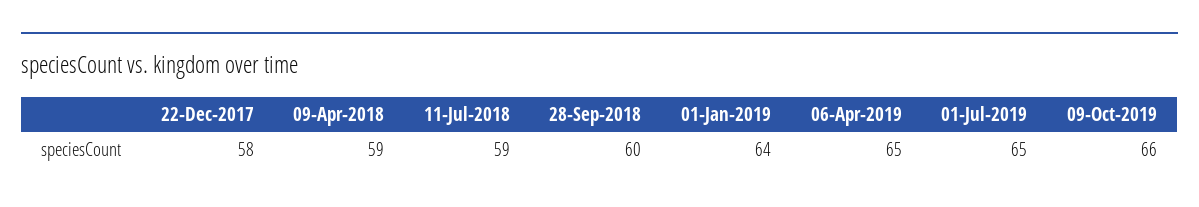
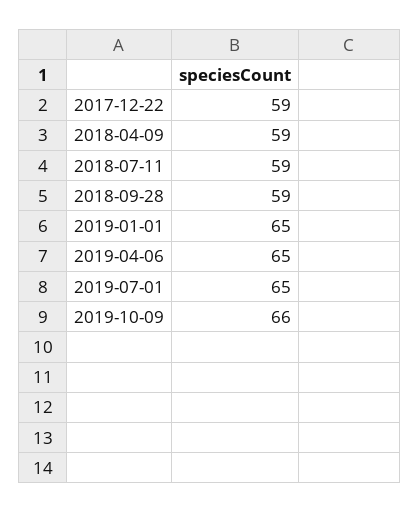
22-Dec-2017: 58 -> 59
28-Sep-2018: 60 -> 59
01-Jan-2019: 64 -> 65

